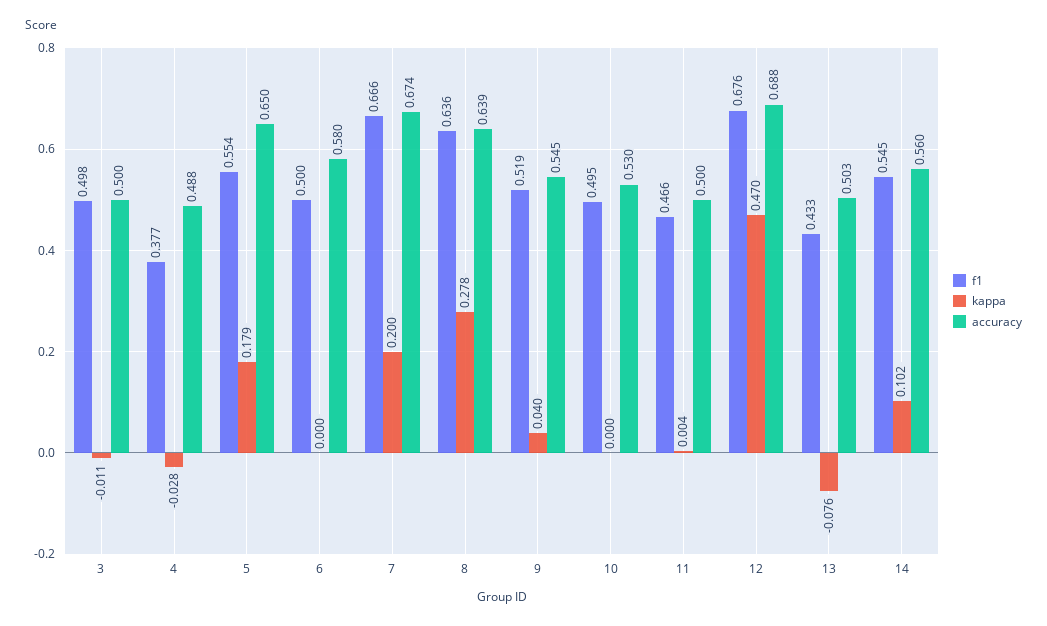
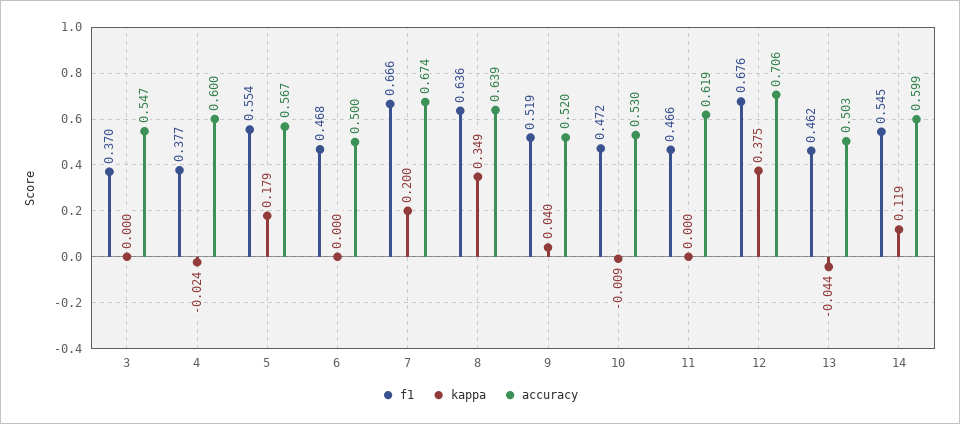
f1, 3: 0.498 -> 0.37
kappa, 3: -0.011 -> 0
accuracy, 3: 0.5 -> 0.547
kappa, 4: -0.028 -> -0.024
accuracy, 4: 0.488 -> 0.6
accuracy, 5: 0.65 -> 0.567
f1, 6: 0.5 -> 0.468
accuracy, 6: 0.58 -> 0.5
kappa, 8: 0.278 -> 0.349
accuracy, 9: 0.545 -> 0.52
f1, 10: 0.495 -> 0.472
kappa, 10: 0 -> -0.009
kappa, 11: 0.004 -> 0
accuracy, 11: 0.5 -> 0.619
kappa, 12: 0.47 -> 0.375
accuracy, 12: 0.688 -> 0.706
f1, 13: 0.433 -> 0.462
kappa, 13: -0.076 -> -0.044
kappa, 14: 0.102 -> 0.119
accuracy, 14: 0.56 -> 0.599

